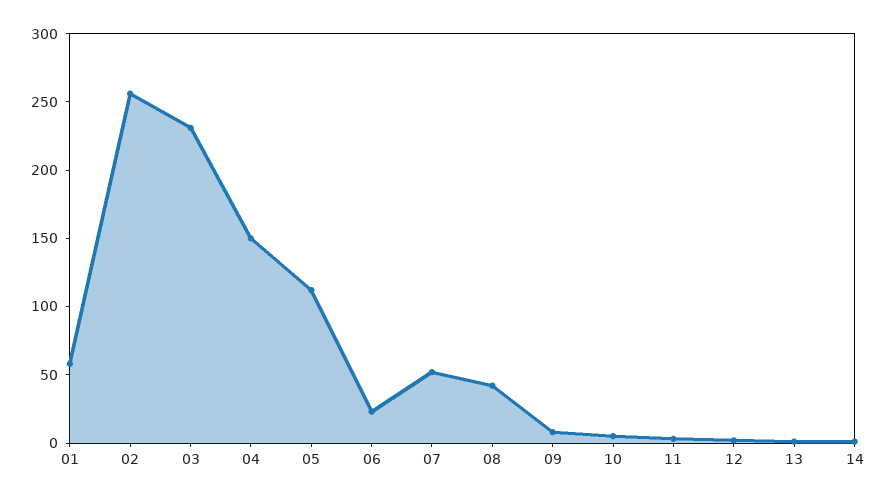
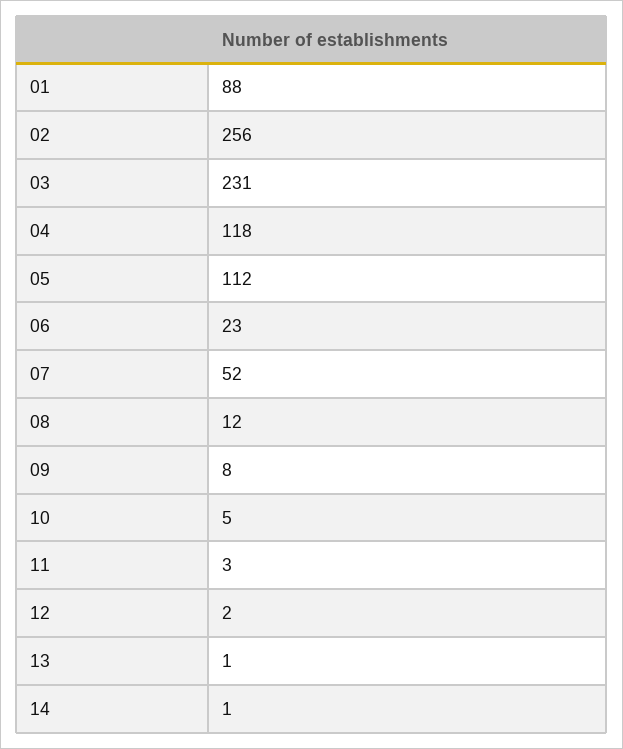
01: 60 -> 88
04: 150 -> 118
08: 40 -> 12

